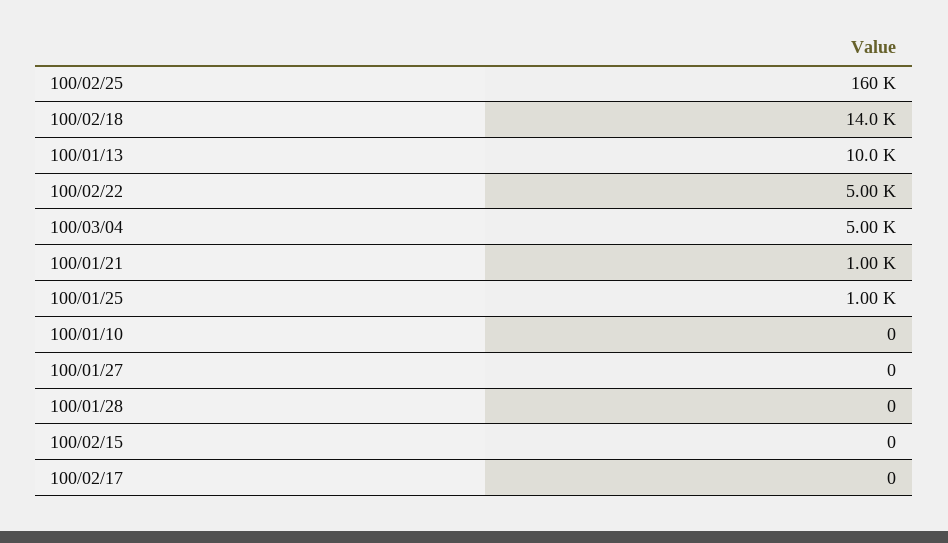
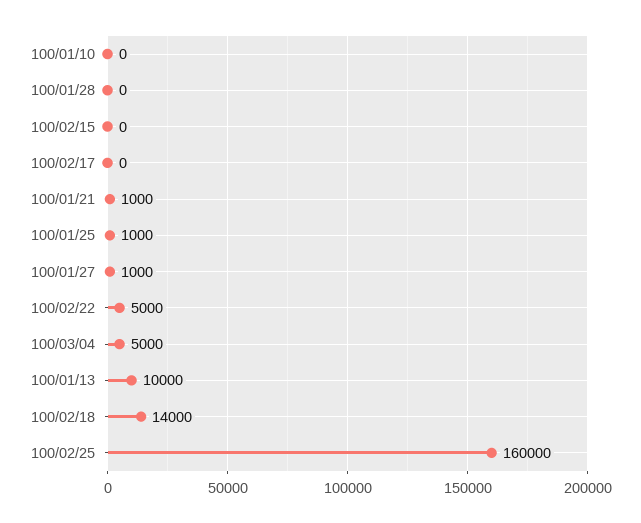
100/01/27: 0 -> 1000

